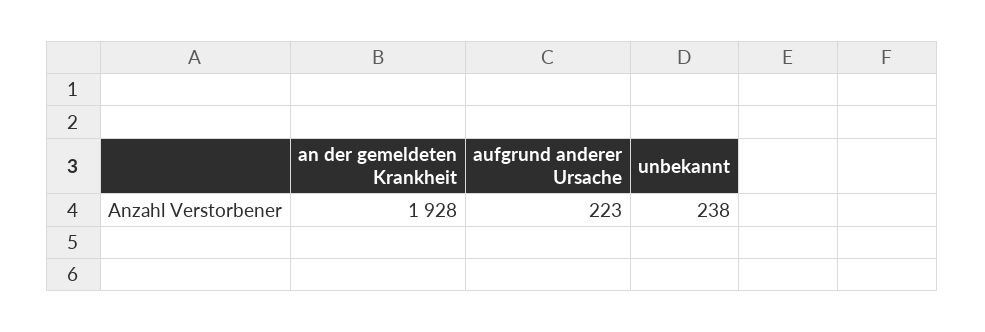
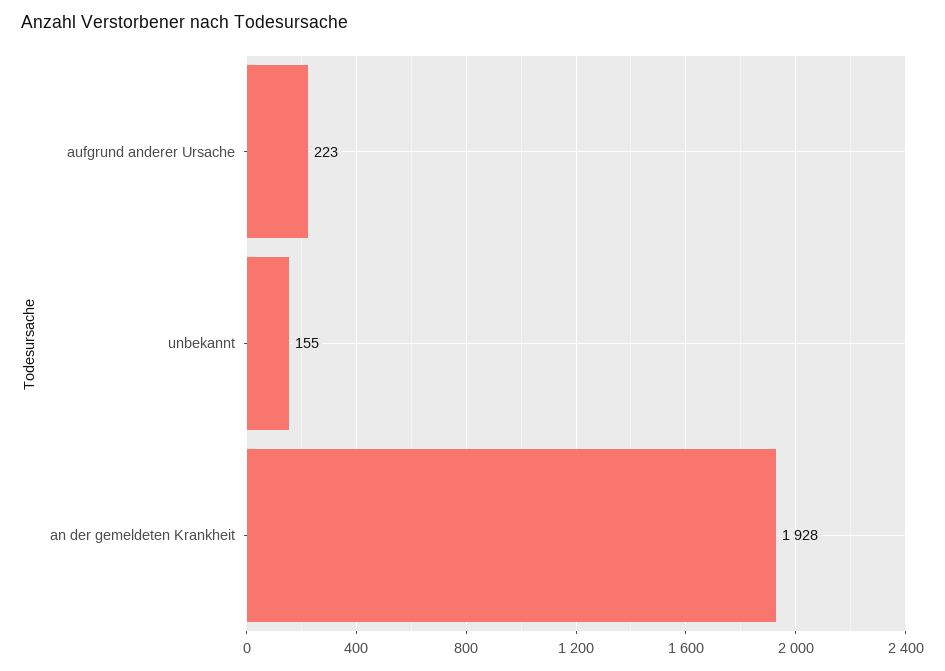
unbekannt: 238 -> 155

